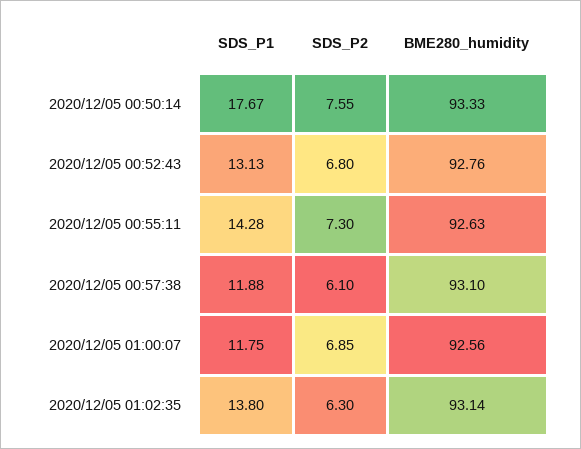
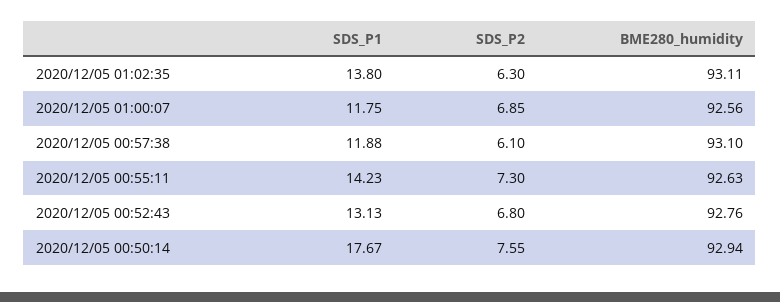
BME280_humidity, 2020/12/05 00:50:14: 93.33 -> 92.94
SDS_P1, 2020/12/05 00:55:11: 14.28 -> 14.23
BME280_humidity, 2020/12/05 01:02:35: 93.14 -> 93.11

